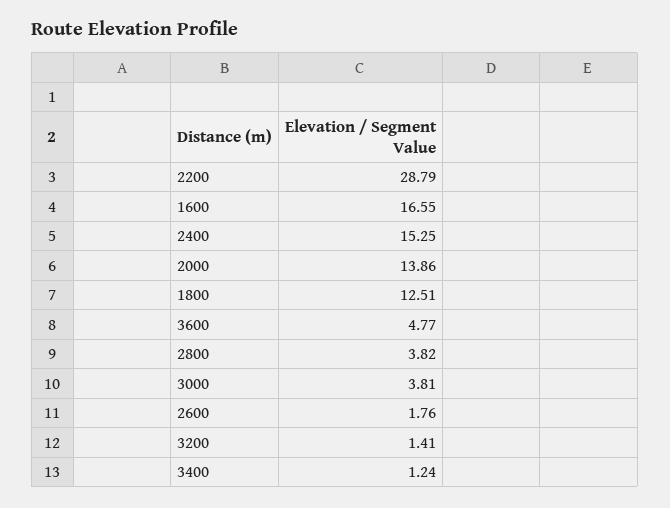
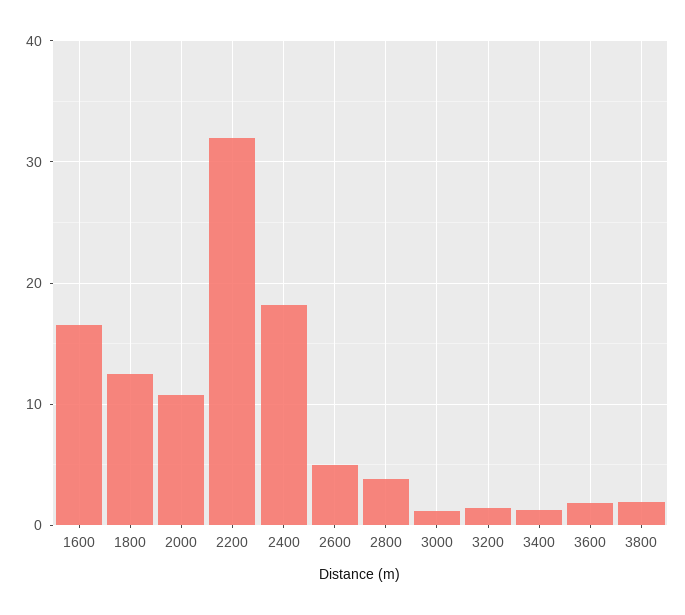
2200: 28.79 -> 32
2400: 15.25 -> 18
2000: 13.86 -> 11
3600: 4.77 -> 2
3000: 3.81 -> 1
2600: 1.76 -> 5
3800: none -> 2

